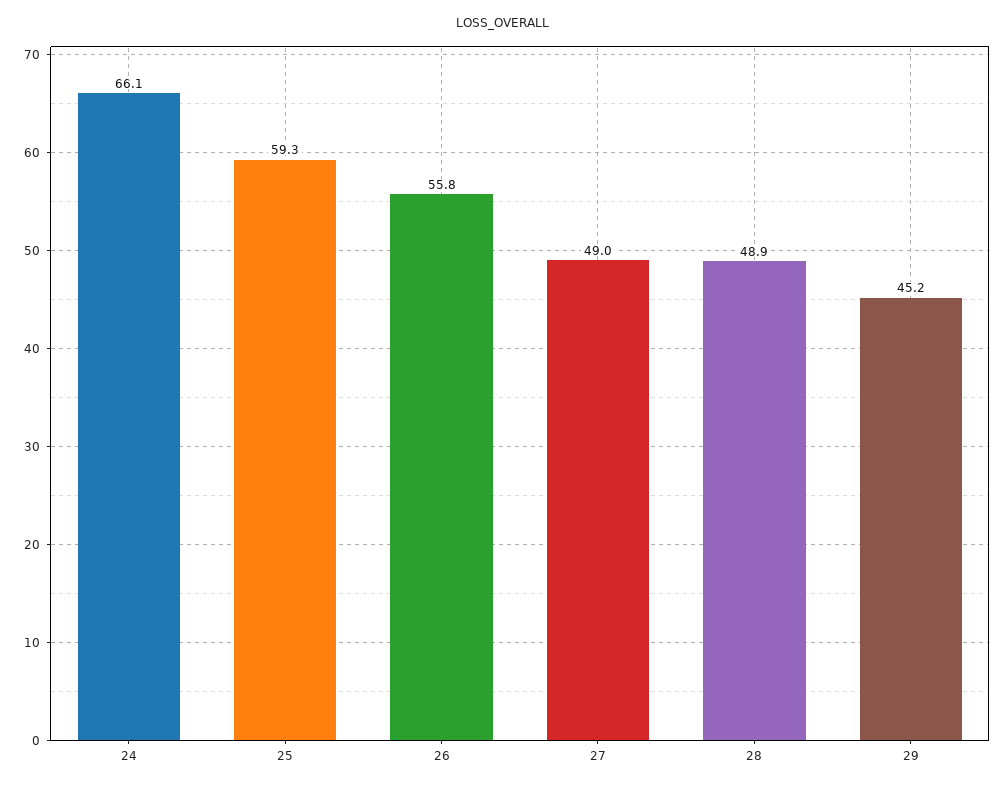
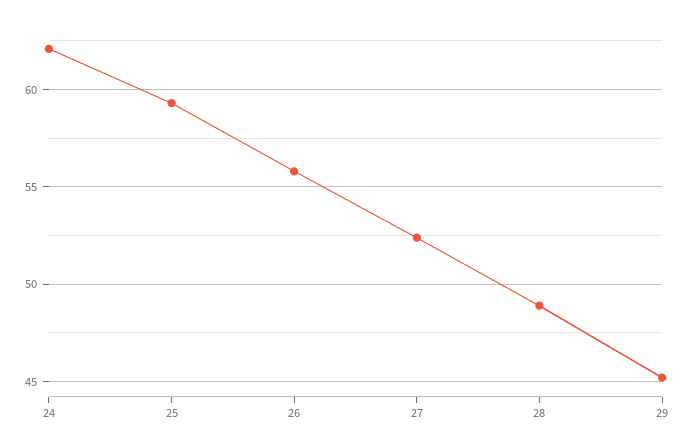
24: 66.1 -> 62
27: 49 -> 52.5

